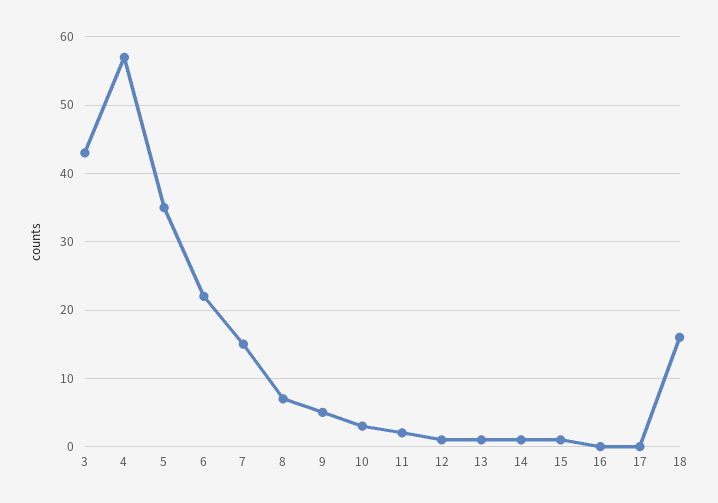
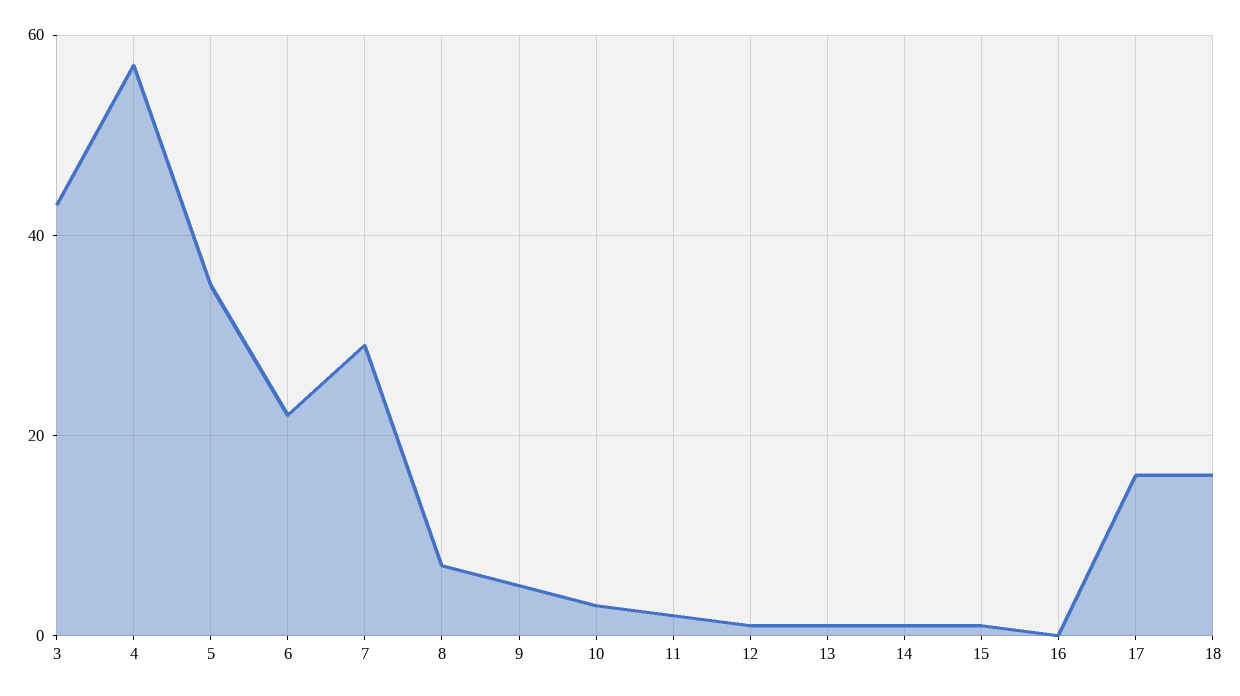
7: 15 -> 30
17: 0 -> 15

